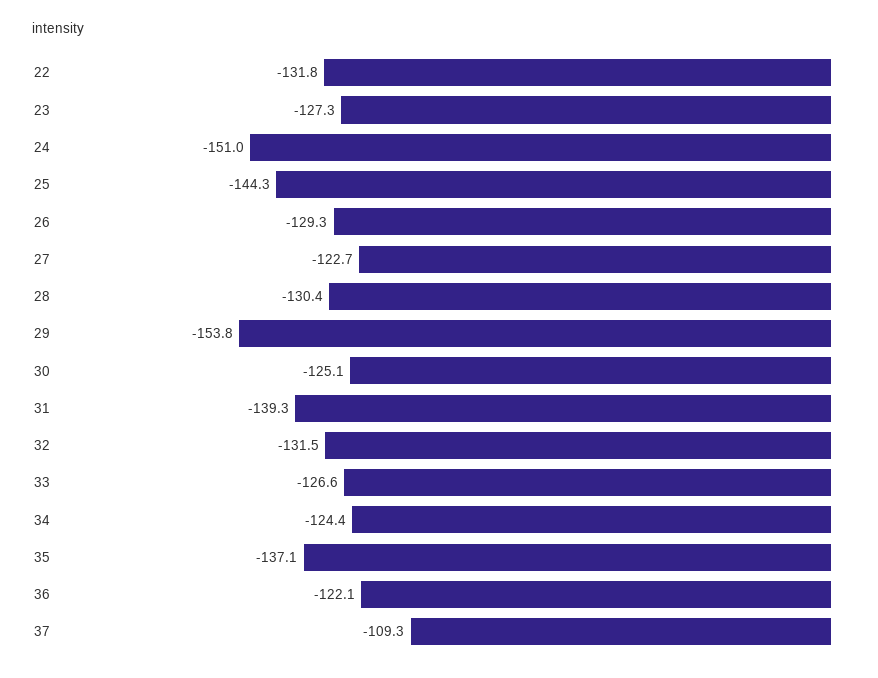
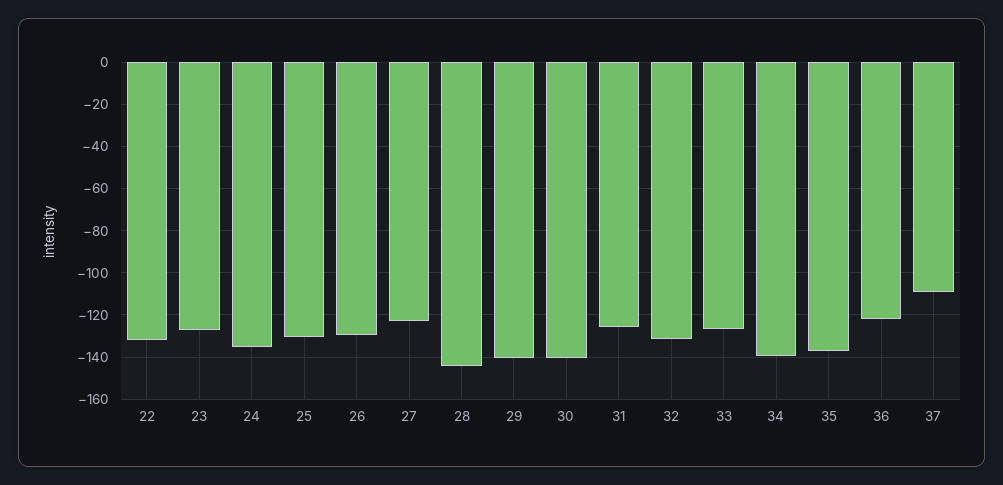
24: -151 -> -135
25: -144.3 -> -130
28: -130.4 -> -145
29: -153.8 -> -140
30: -125.1 -> -140
31: -139.3 -> -125
34: -124.4 -> -140

